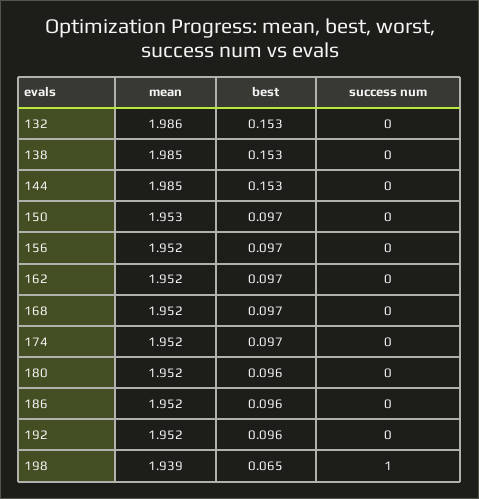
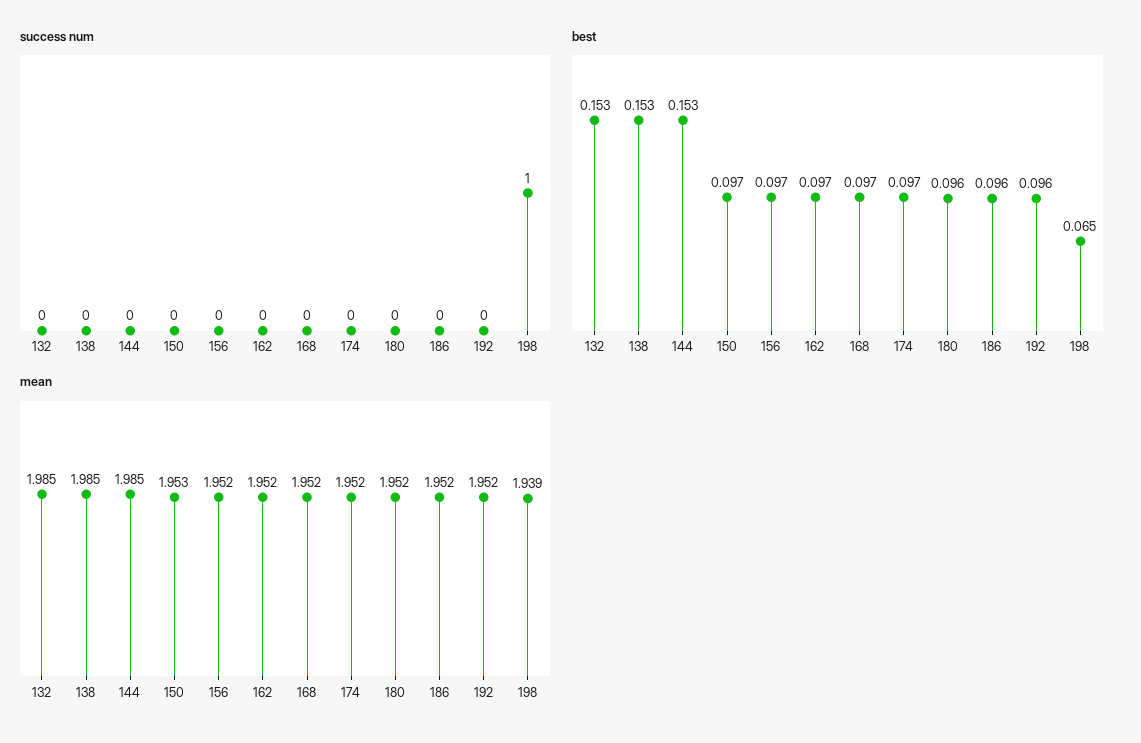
mean, 132: 1.986 -> 1.985

